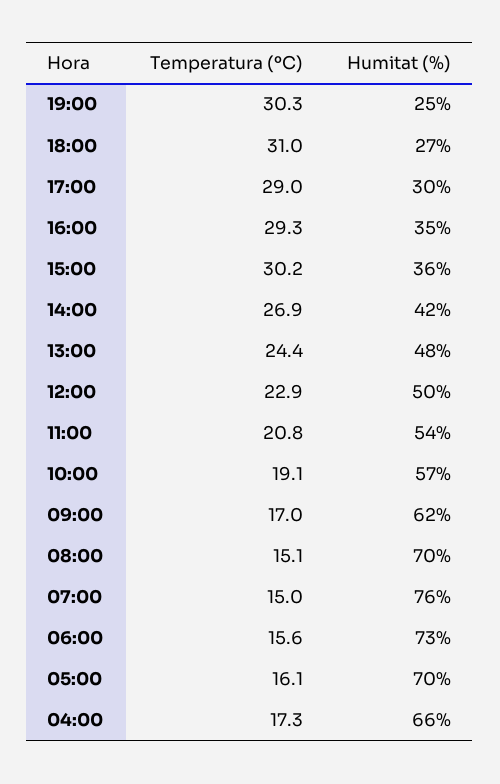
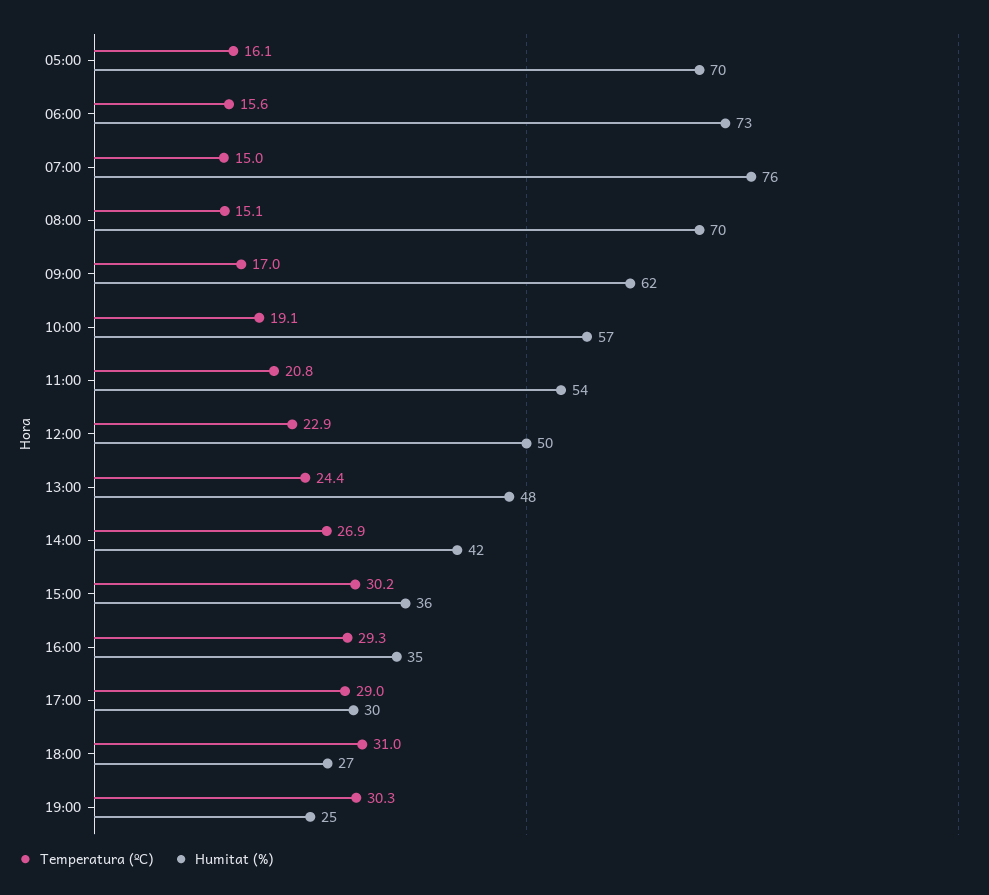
Temperatura (ºC), 04:00: 17.3 -> none
Humitat (%), 04:00: 66 -> none

